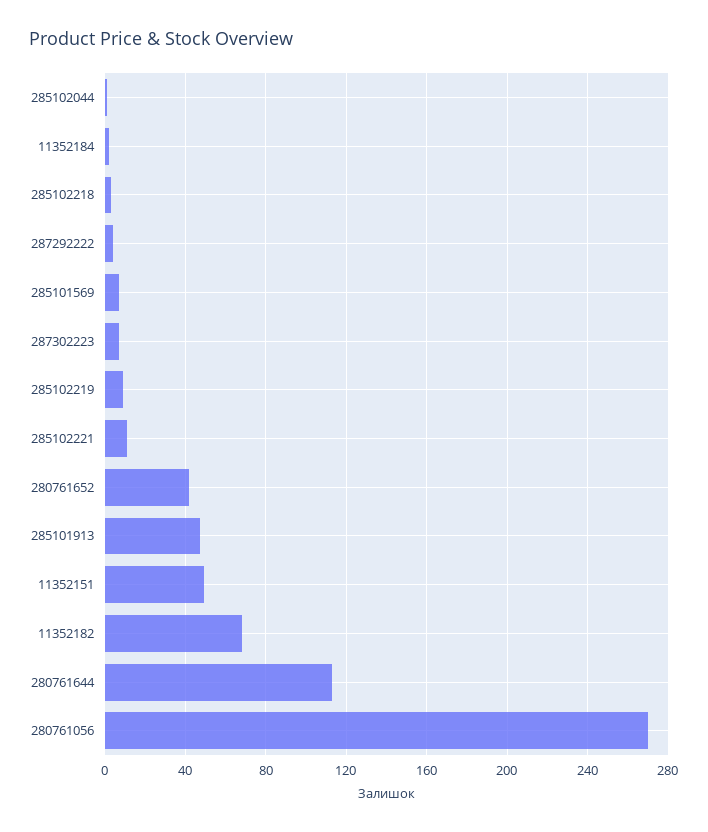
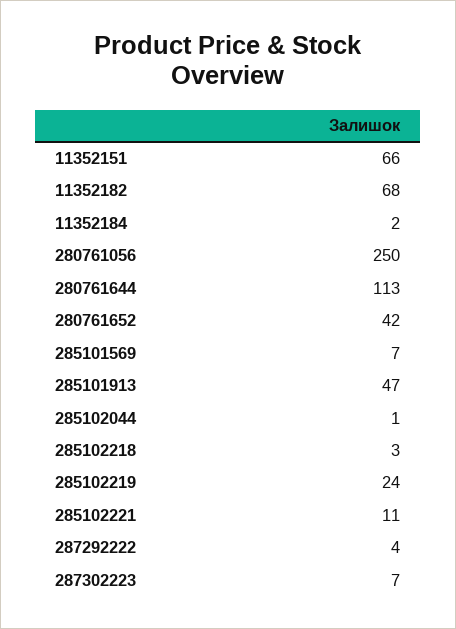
285102219: 10 -> 24
11352151: 50 -> 66
280761056: 270 -> 250

